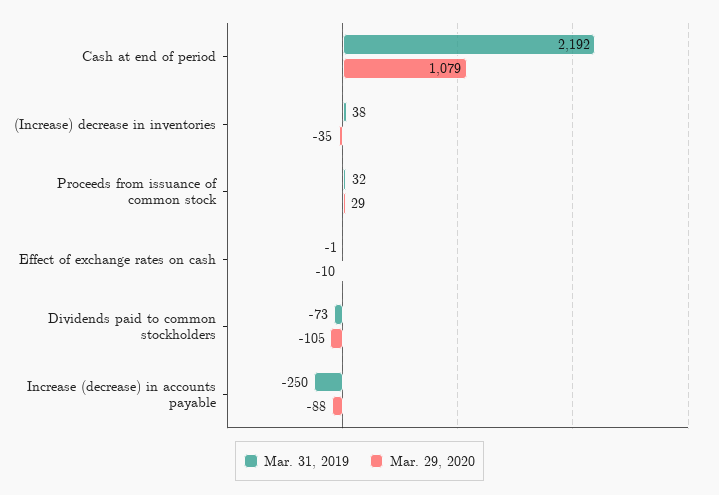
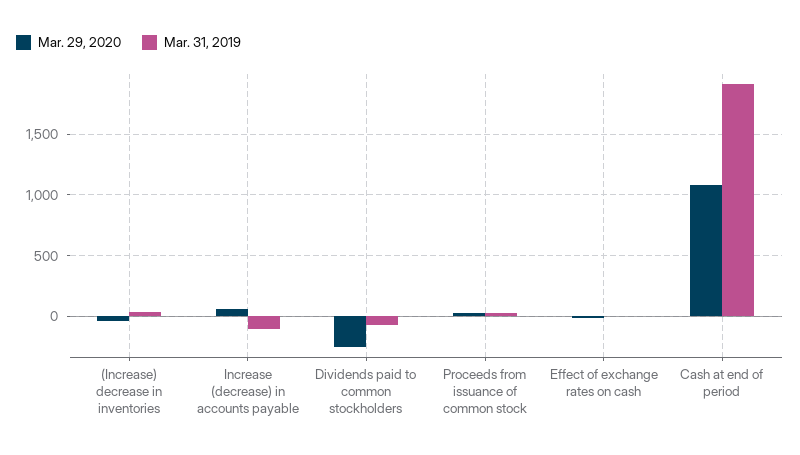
Mar. 31, 2019, Cash at end of period: 2192 -> 1900
Mar. 29, 2020, Dividends paid to common stockholders: -105 -> -250
Mar. 31, 2019, Increase (decrease) in accounts payable: -250 -> -100
Mar. 29, 2020, Increase (decrease) in accounts payable: -88 -> 50

